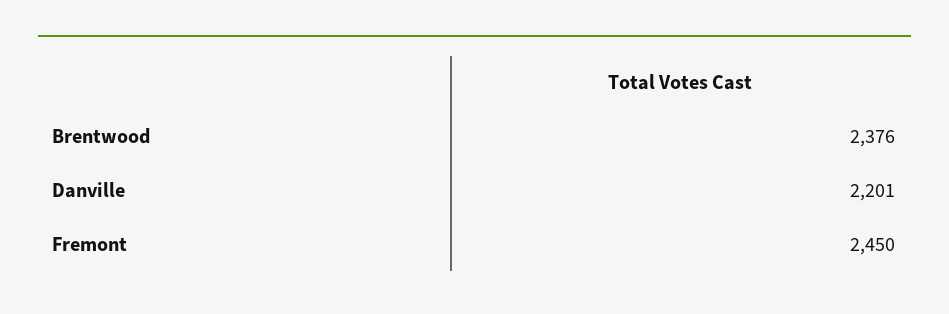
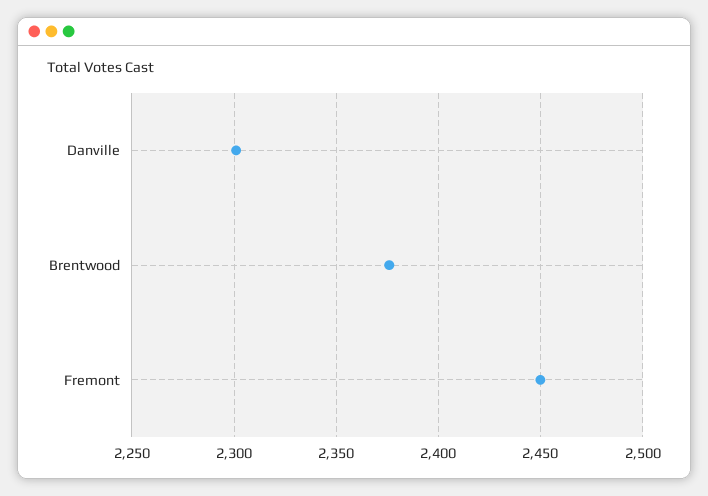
Danville: 2201 -> 2300

